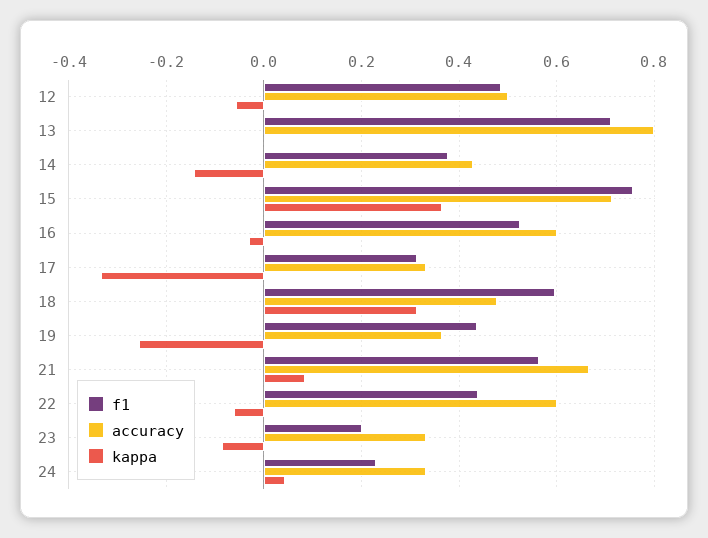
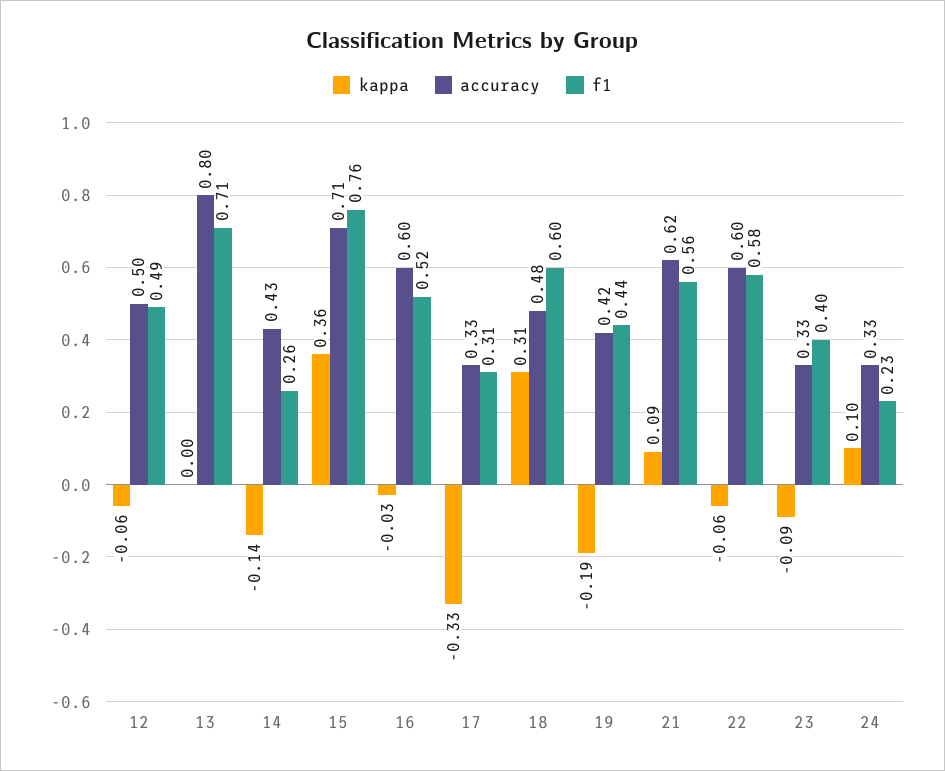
f1, 14: 0.38 -> 0.26
accuracy, 19: 0.36 -> 0.42
kappa, 19: -0.26 -> -0.19
accuracy, 21: 0.66 -> 0.62
f1, 22: 0.44 -> 0.58
f1, 23: 0.2 -> 0.4
kappa, 24: 0.04 -> 0.1

